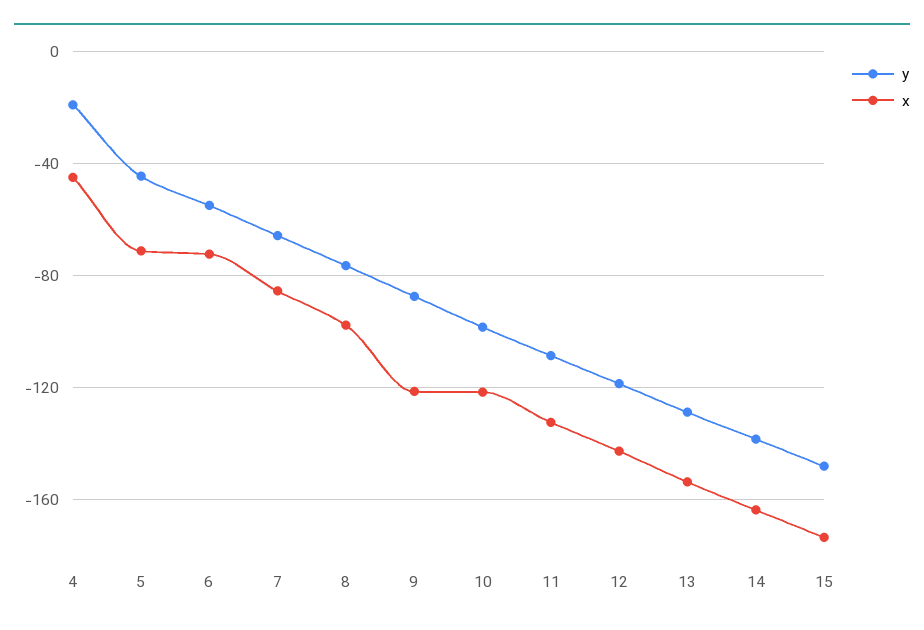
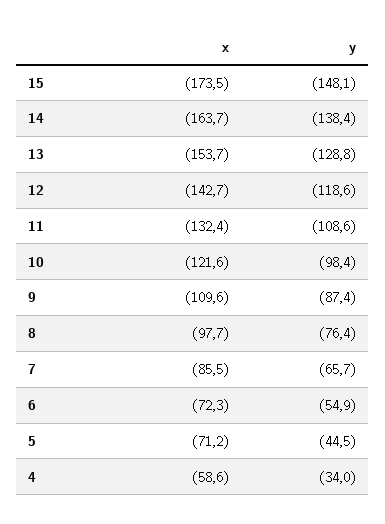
y, 4: -20 -> -34
x, 4: -45 -> -58.6
x, 9: -120 -> -109.6

